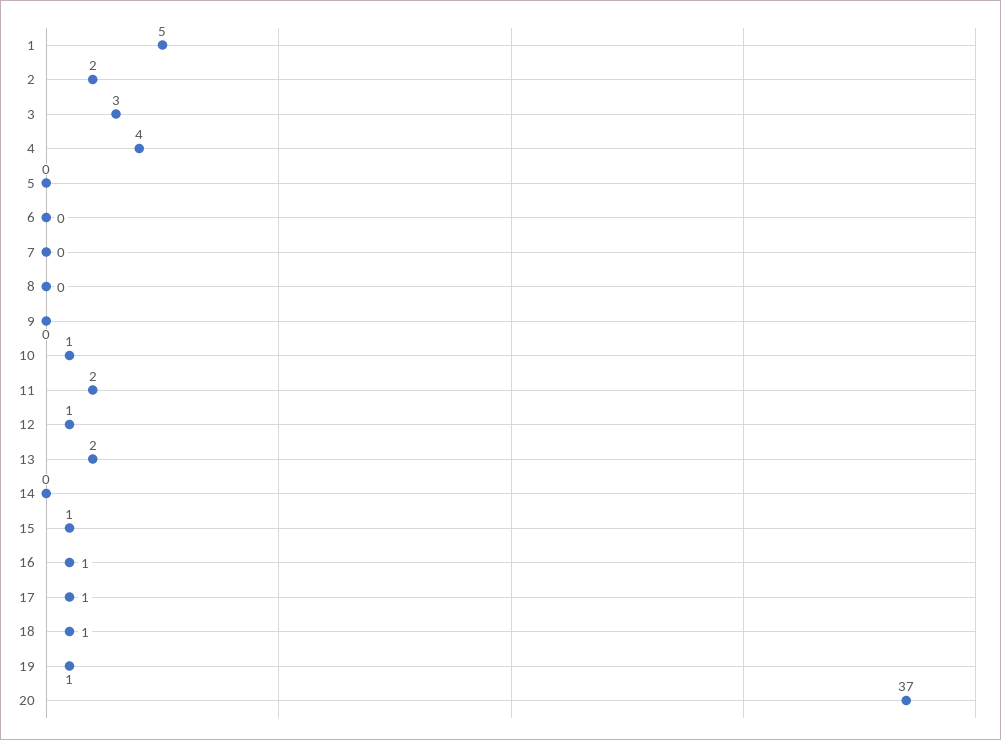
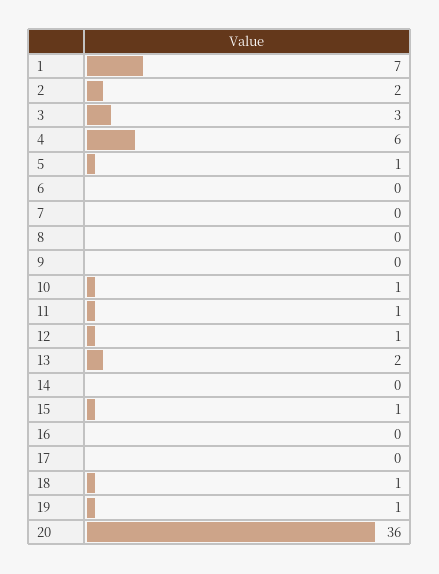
1: 5 -> 7
4: 4 -> 6
5: 0 -> 1
11: 2 -> 1
16: 1 -> 0
17: 1 -> 0
20: 37 -> 36

